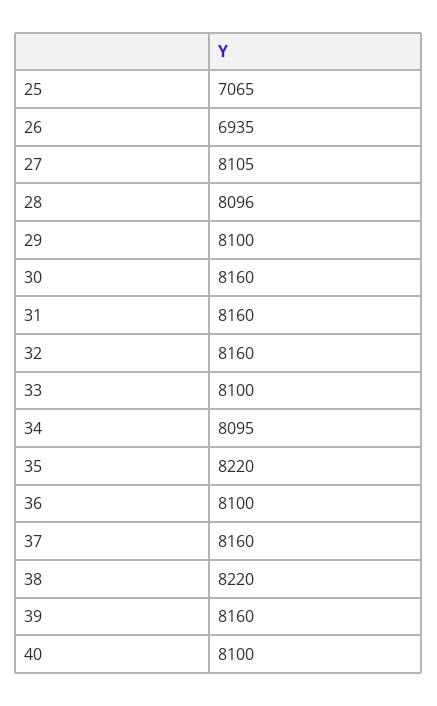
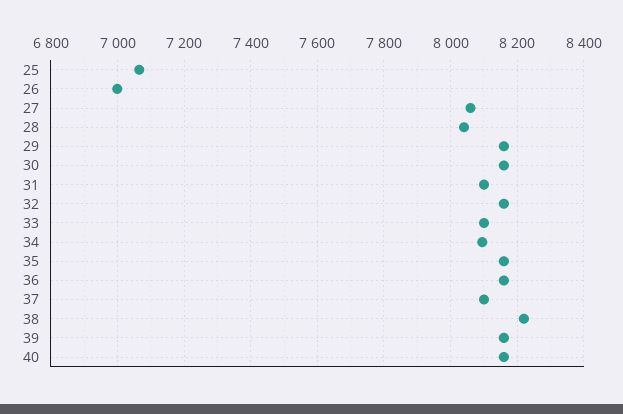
26: 6935 -> 7000
27: 8105 -> 8060
28: 8096 -> 8040
29: 8100 -> 8160
31: 8160 -> 8100
35: 8220 -> 8160
36: 8100 -> 8160
37: 8160 -> 8100
40: 8100 -> 8160

